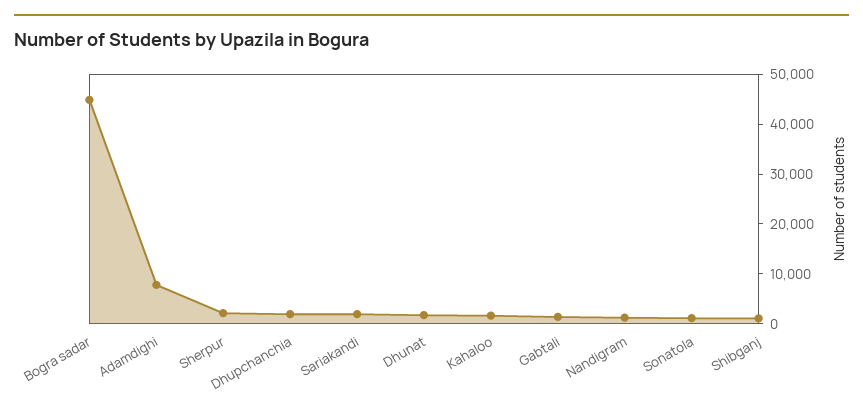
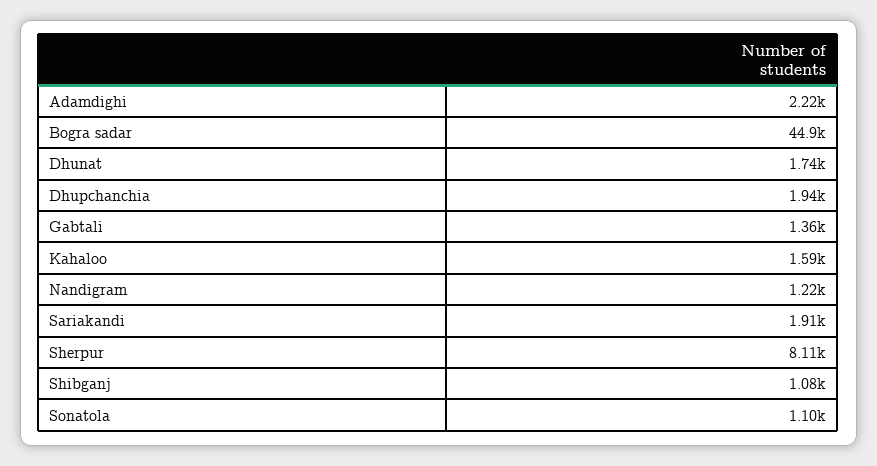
Adamdighi: 8000 -> 2220
Sherpur: 2000 -> 8110

